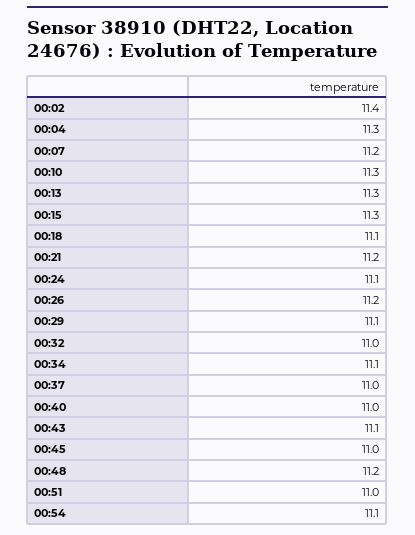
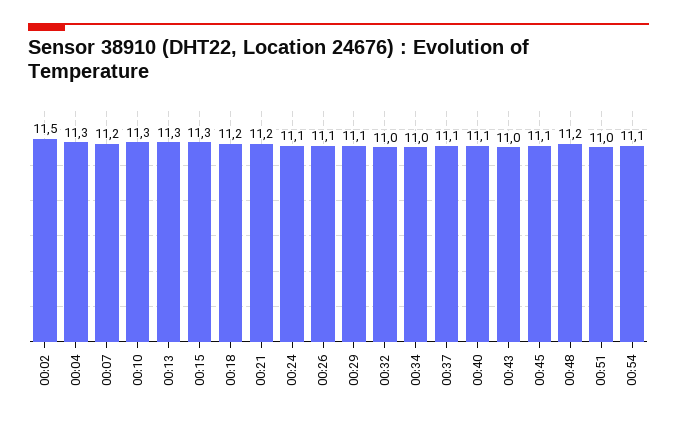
00:02: 11.4 -> 11.5
00:18: 11.1 -> 11.2
00:26: 11.2 -> 11.1
00:34: 11.1 -> 11
00:37: 11 -> 11.1
00:40: 11 -> 11.1
00:43: 11.1 -> 11
00:45: 11 -> 11.1

